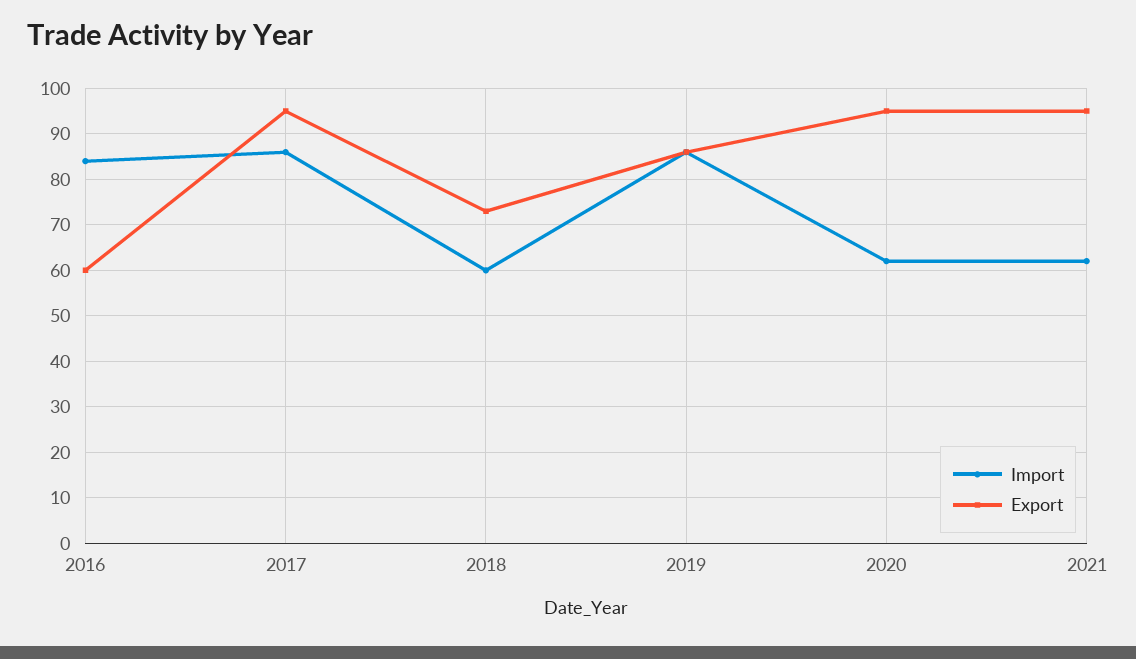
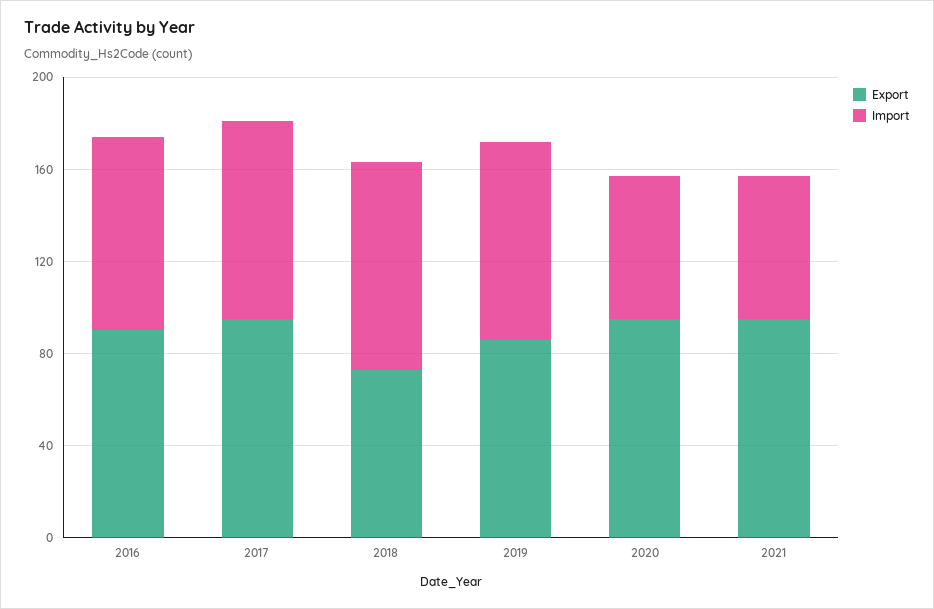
Export, 2016: 60 -> 90
Import, 2018: 60 -> 90

